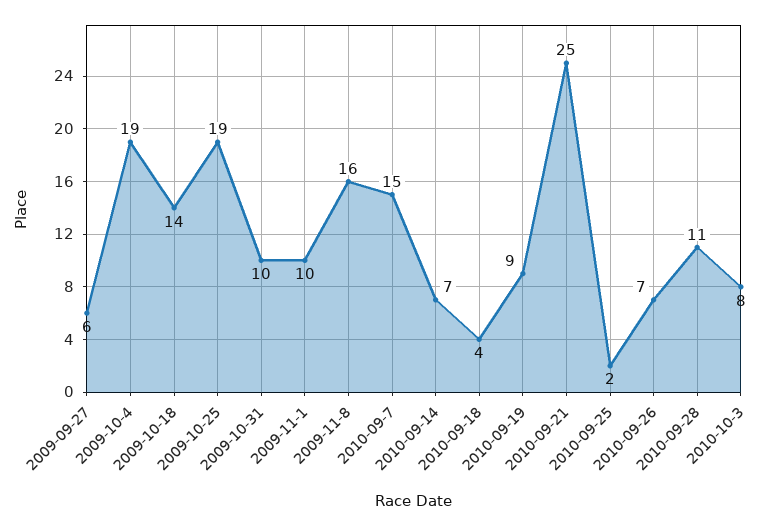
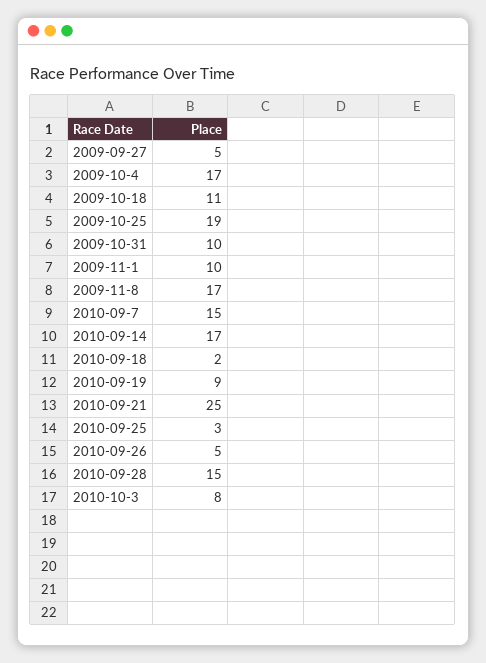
2009-09-27: 6 -> 5
2009-10-4: 19 -> 17
2009-10-18: 14 -> 11
2009-11-8: 16 -> 17
2010-09-14: 7 -> 17
2010-09-18: 4 -> 2
2010-09-25: 2 -> 3
2010-09-26: 7 -> 5
2010-09-28: 11 -> 15

